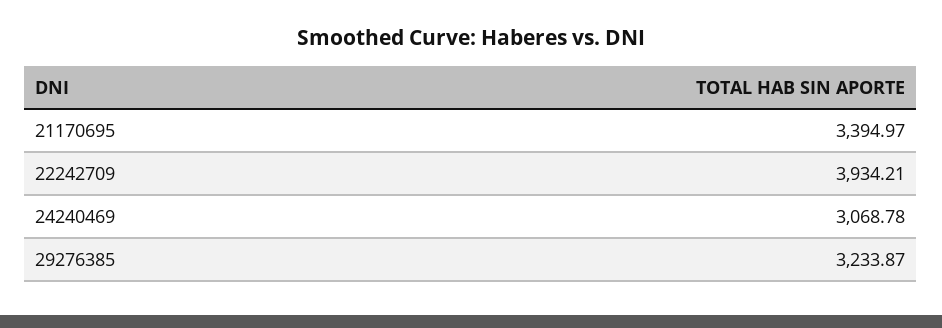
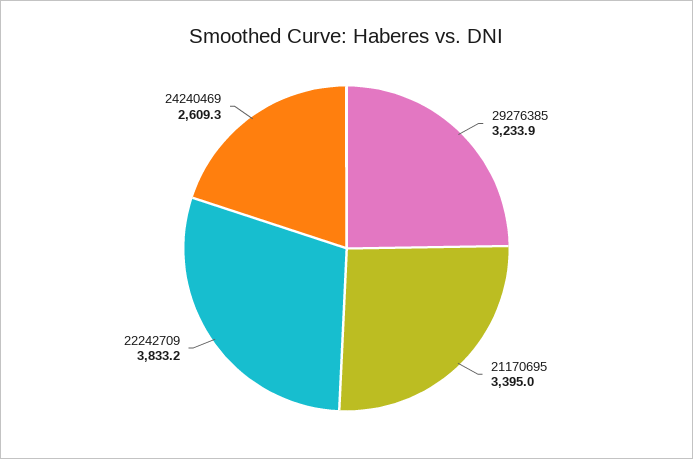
22242709: 3934.21 -> 3833.2
24240469: 3068.78 -> 2609.3

